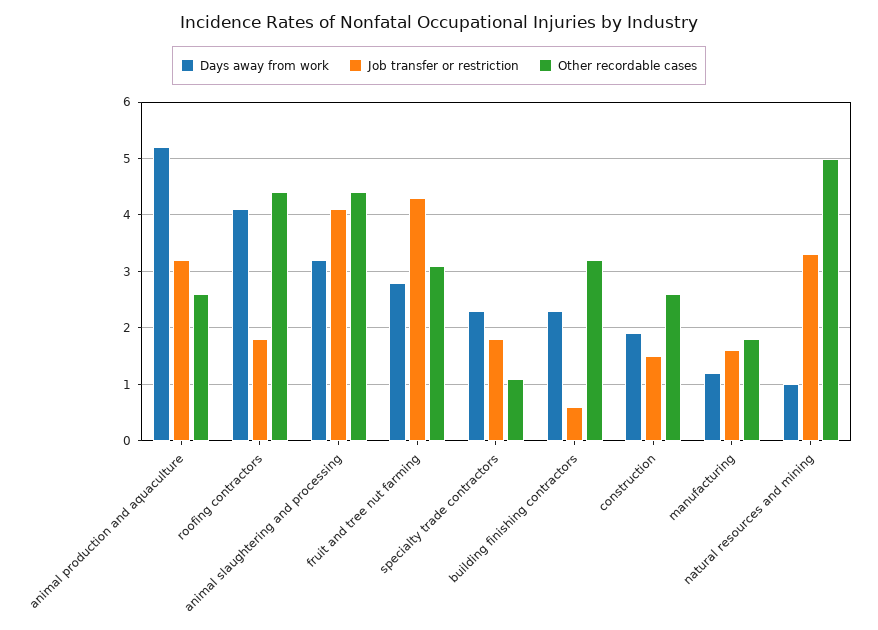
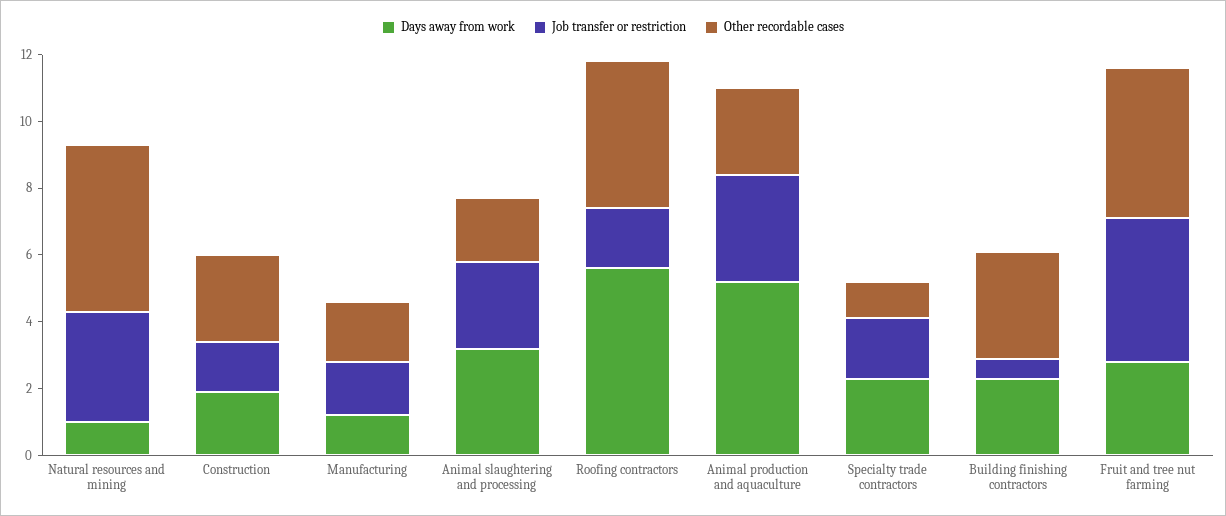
Days away from work, roofing contractors: 4 -> 5.5
Job transfer or restriction, animal slaughtering and processing: 4 -> 2.5
Other recordable cases, animal slaughtering and processing: 4.5 -> 2
Other recordable cases, fruit and tree nut farming: 3 -> 4.5

